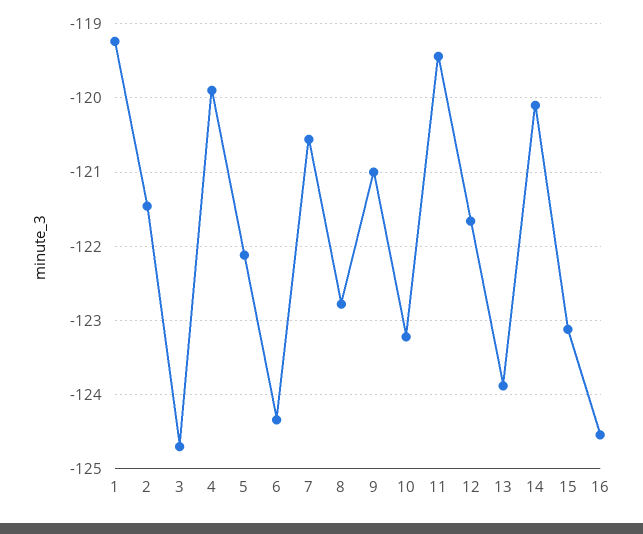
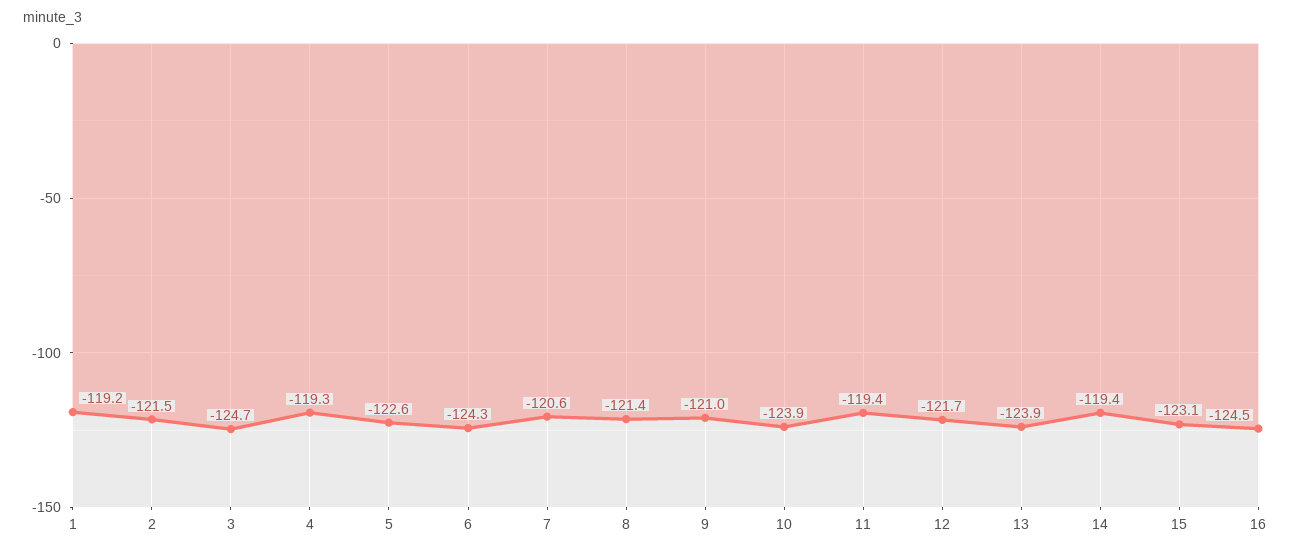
4: -119.9 -> -119.3
5: -122.1 -> -122.6
8: -122.8 -> -121.4
10: -123.2 -> -123.9
14: -120.1 -> -119.4

